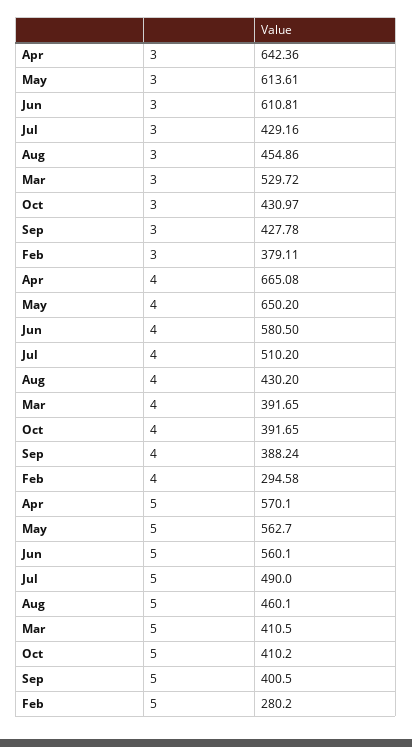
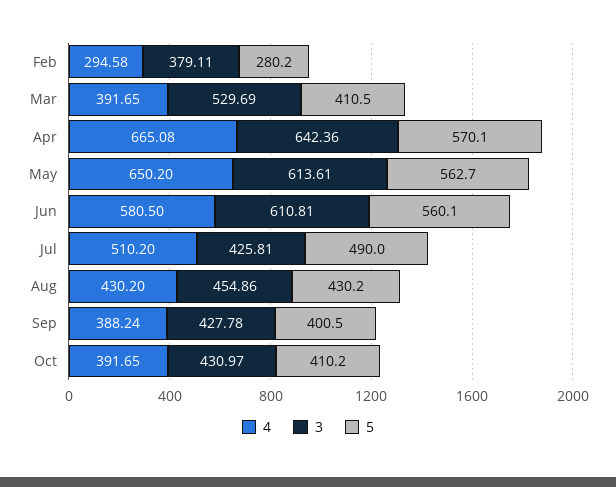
3, Jul: 429.16 -> 425.81
3, Mar: 529.72 -> 529.69
5, Aug: 460.1 -> 430.2

